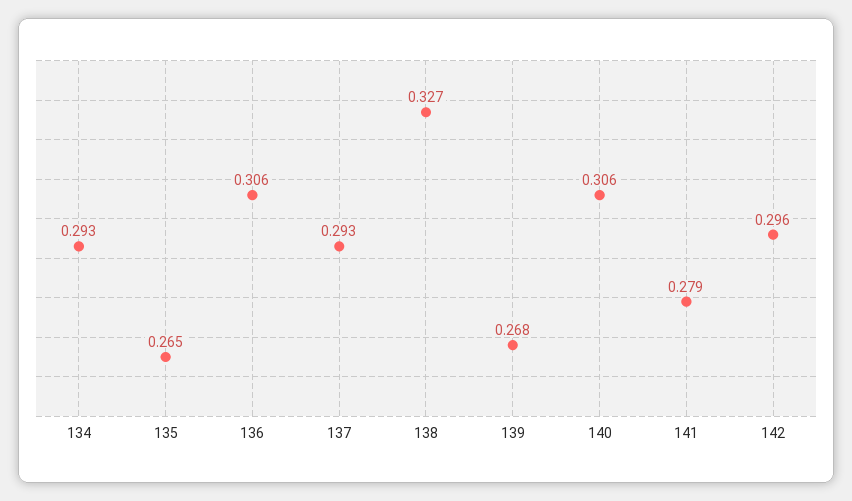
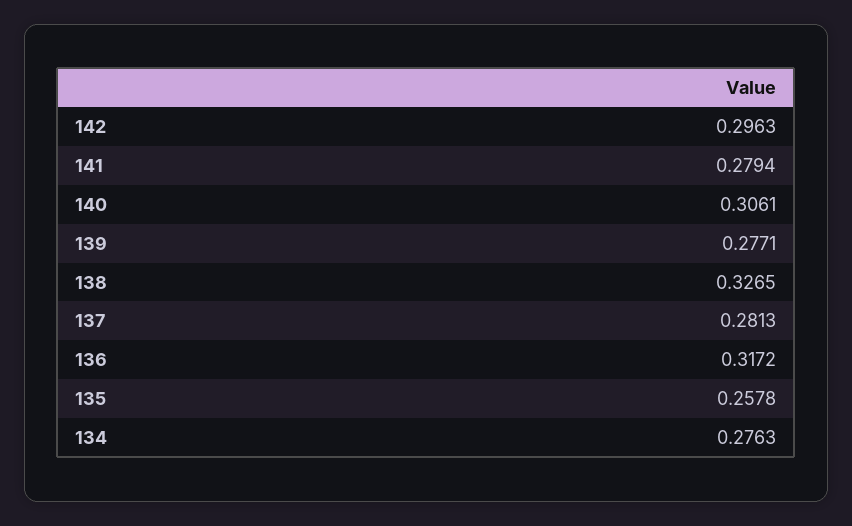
134: 0.293 -> 0.2763
135: 0.265 -> 0.2578
136: 0.306 -> 0.3172
137: 0.293 -> 0.2813
139: 0.268 -> 0.2771

